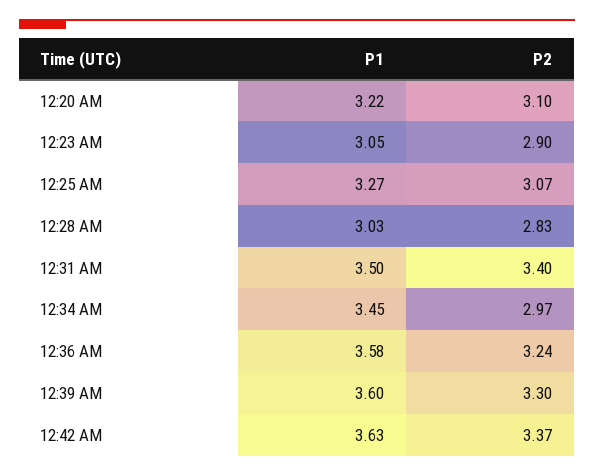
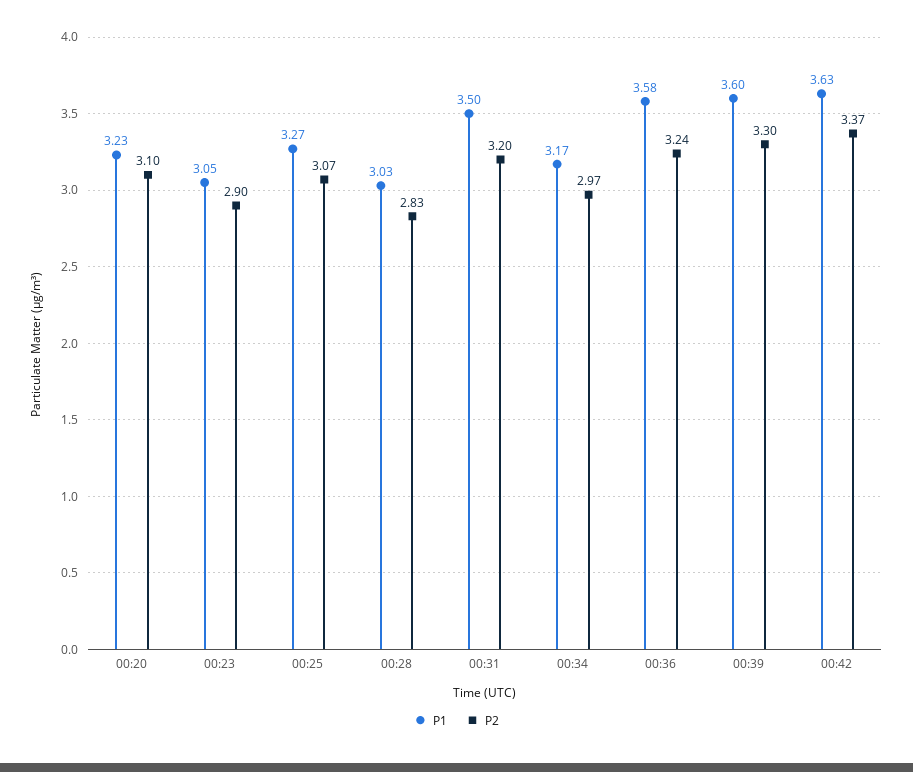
P1, 12:20 AM: 3.22 -> 3.23
P2, 12:31 AM: 3.4 -> 3.2
P1, 12:34 AM: 3.45 -> 3.17

